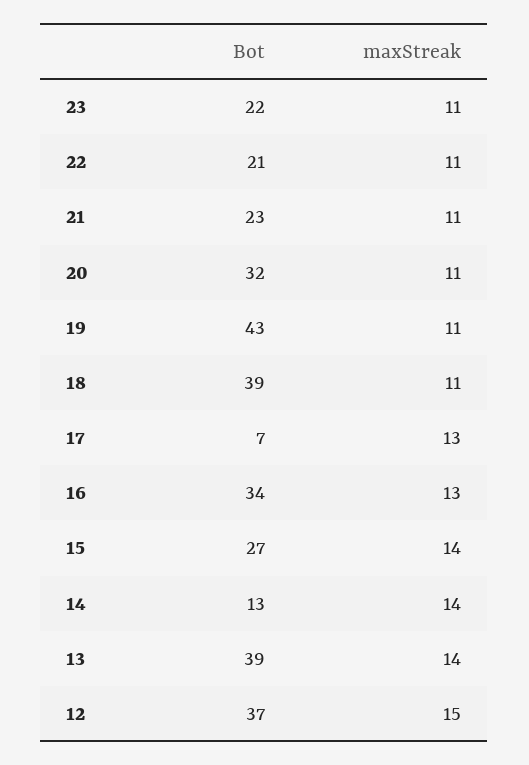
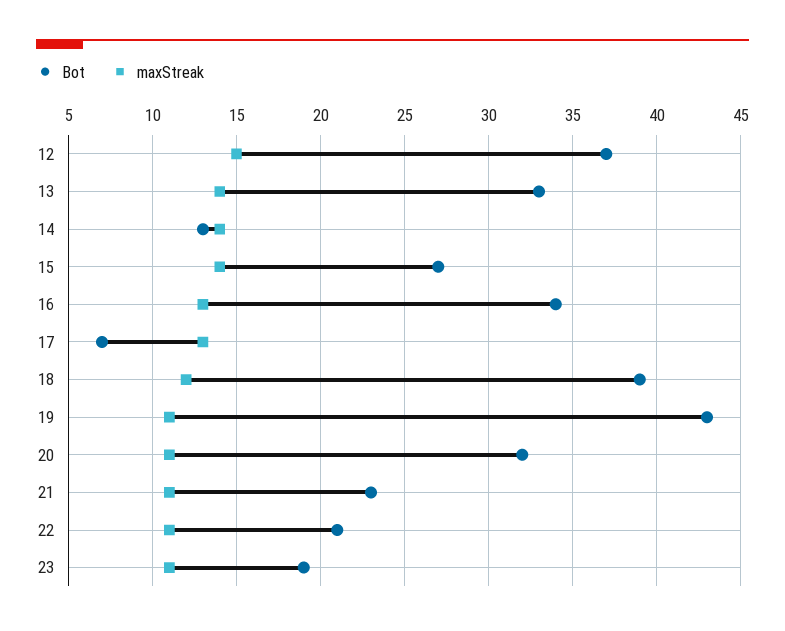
Bot, 23: 22 -> 19
maxStreak, 18: 11 -> 12
Bot, 13: 39 -> 33

